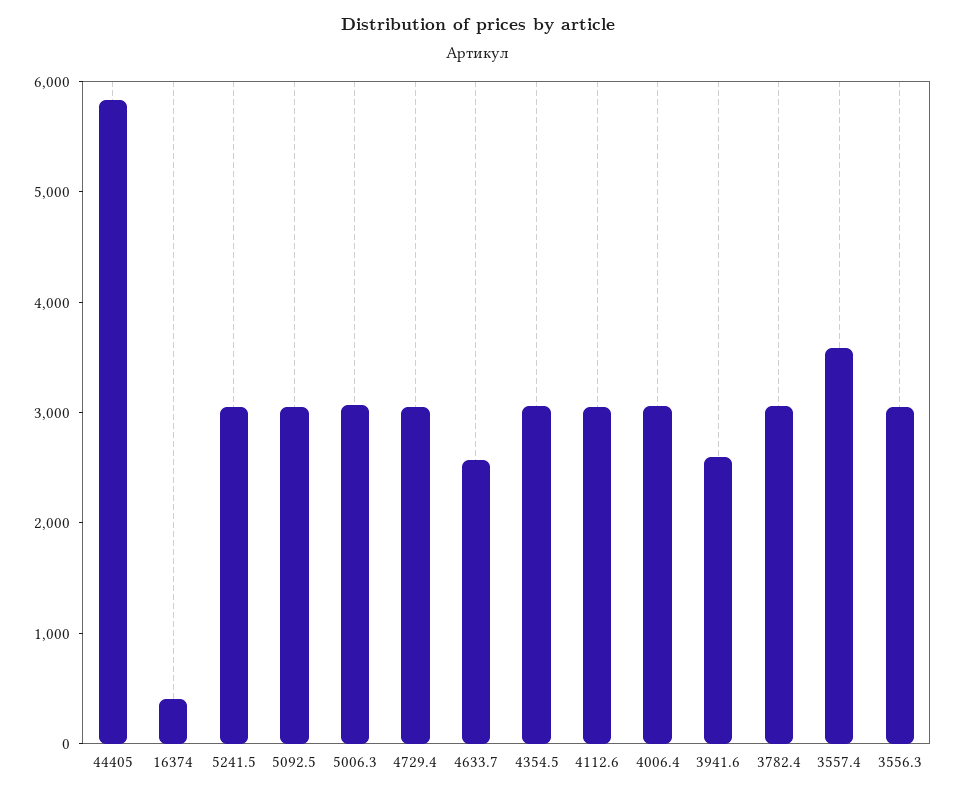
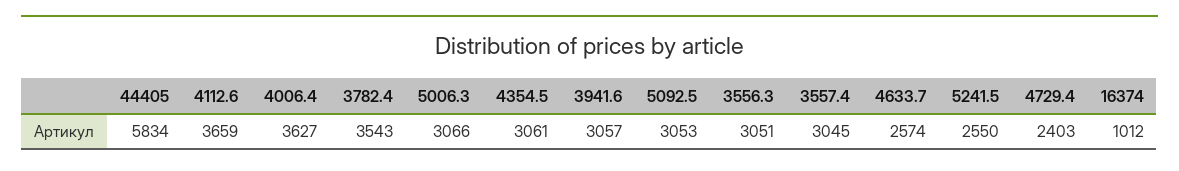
16374: 400 -> 1012
5241.5: 3000 -> 2550
4729.4: 3000 -> 2403
4112.6: 3000 -> 3659
4006.4: 3000 -> 3627
3941.6: 2600 -> 3057
3782.4: 3000 -> 3543
3557.4: 3600 -> 3045

